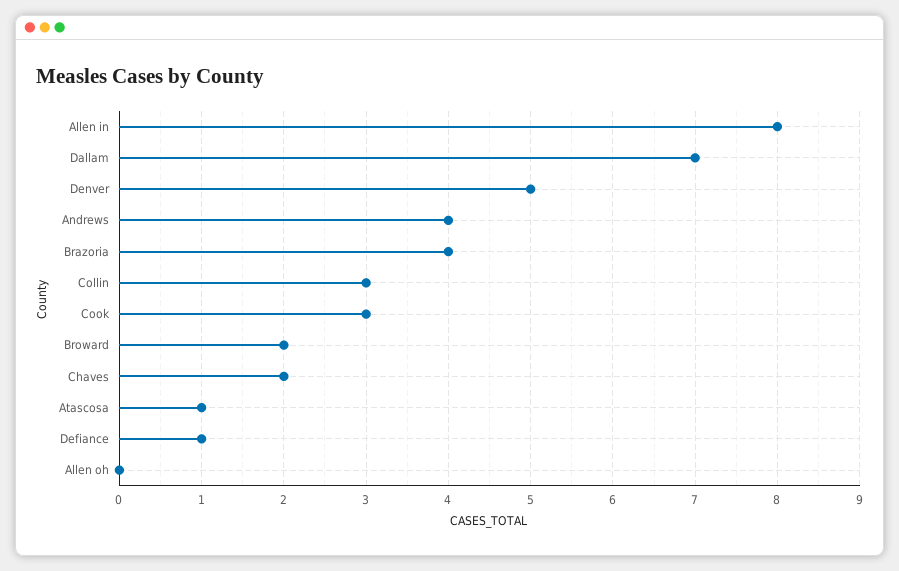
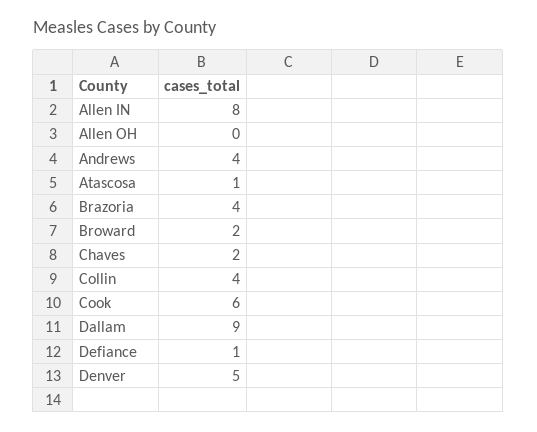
Dallam: 7 -> 9
Collin: 3 -> 4
Cook: 3 -> 6

